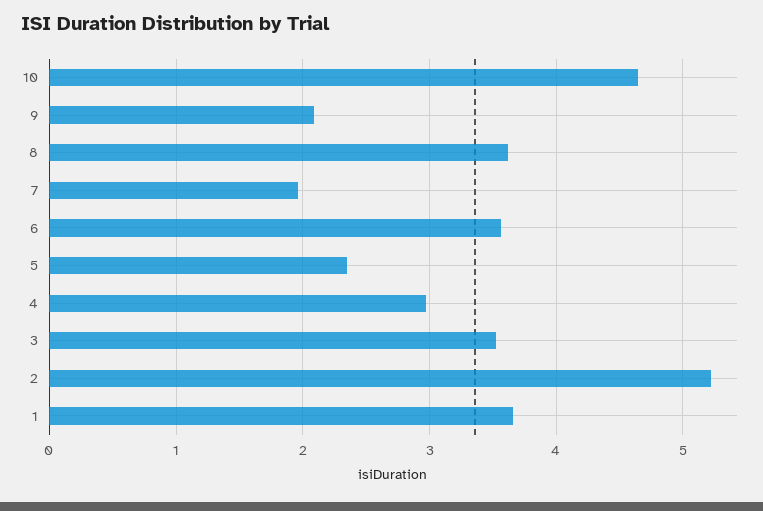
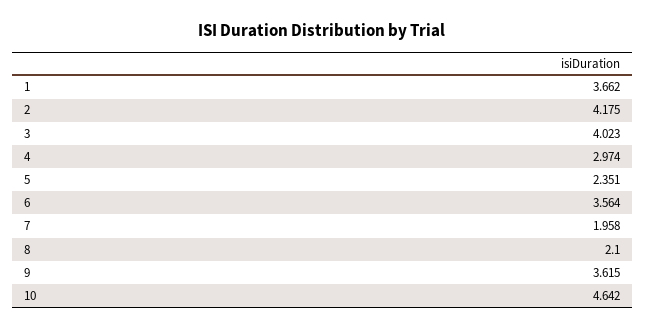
9: 2.1 -> 3.615
8: 3.6 -> 2.1
3: 3.5 -> 4.023
2: 5.2 -> 4.175

